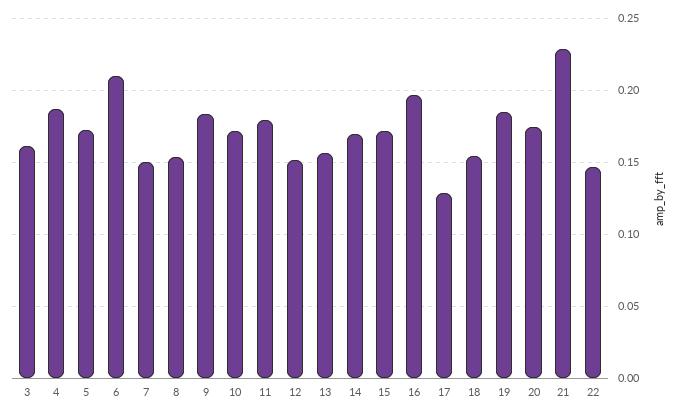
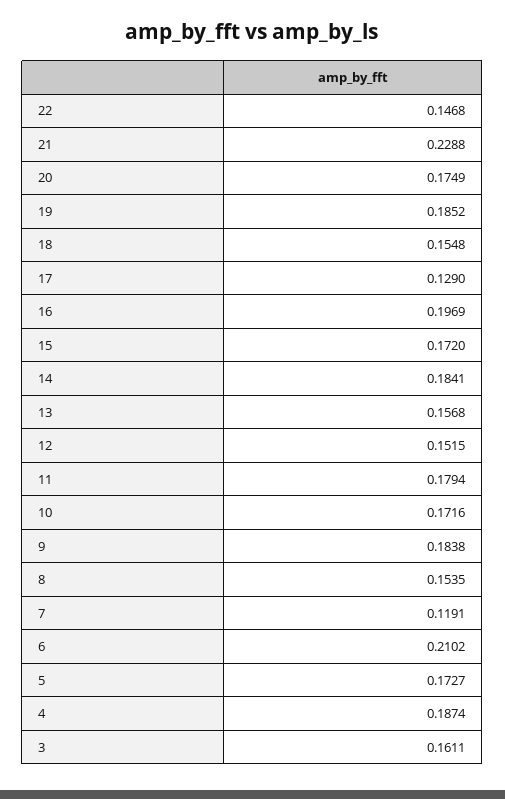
7: 0.15 -> 0.1191
14: 0.17 -> 0.1841

